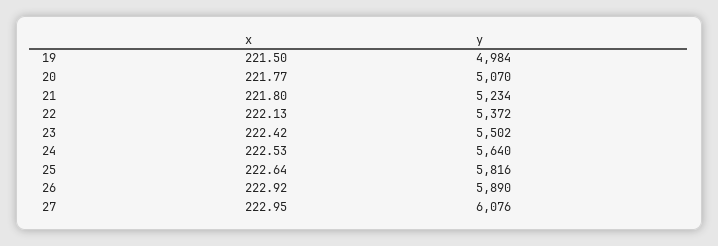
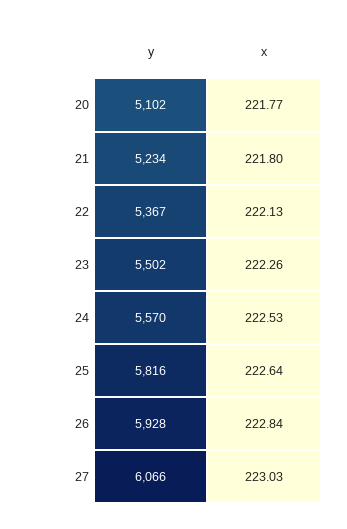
x, 19: 221.5 -> none
y, 19: 4984 -> none
y, 20: 5070 -> 5102
y, 22: 5372 -> 5367
x, 23: 222.42 -> 222.26
y, 24: 5640 -> 5570
x, 26: 222.92 -> 222.84
y, 26: 5890 -> 5928
x, 27: 222.95 -> 223.03
y, 27: 6076 -> 6066

